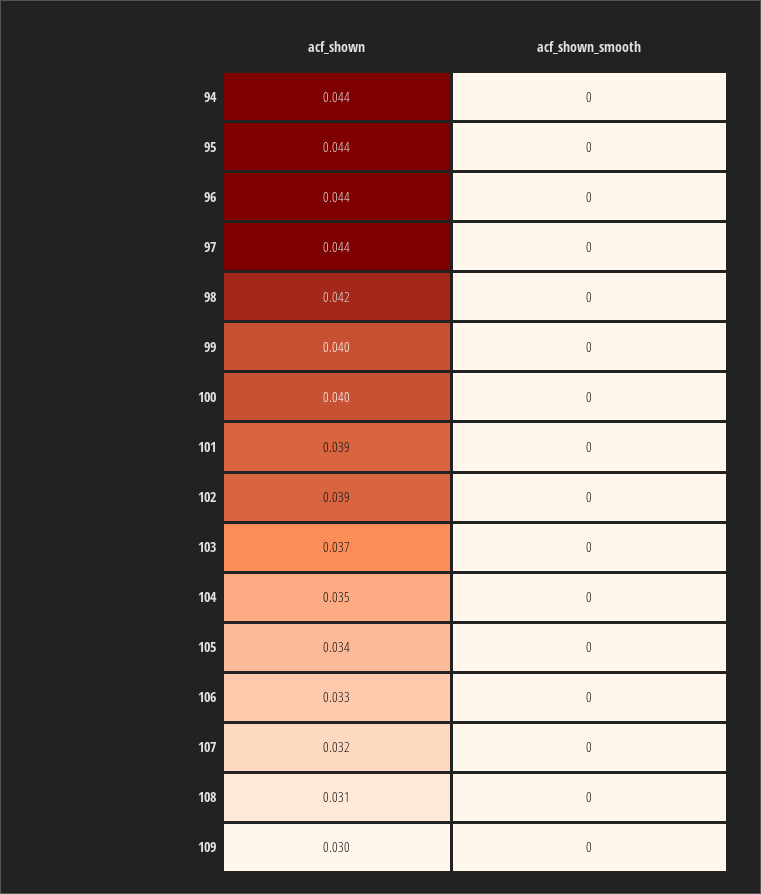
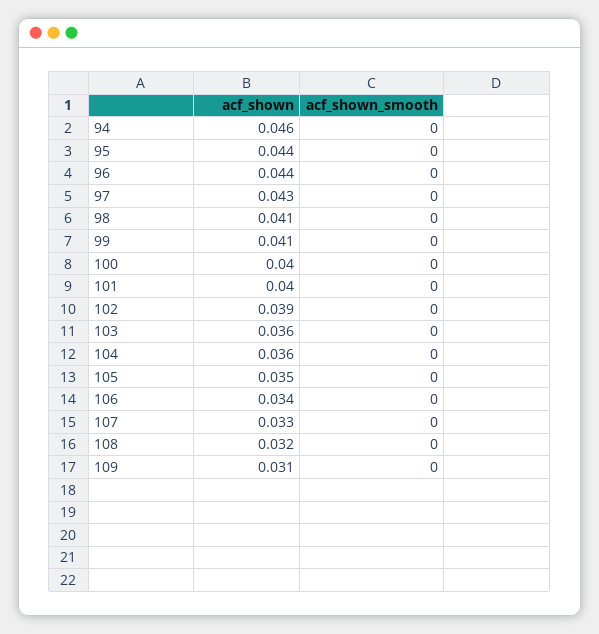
acf_shown, 94: 0.044 -> 0.046
acf_shown, 97: 0.044 -> 0.043
acf_shown, 98: 0.042 -> 0.041
acf_shown, 99: 0.04 -> 0.041
acf_shown, 101: 0.039 -> 0.04
acf_shown, 103: 0.037 -> 0.036
acf_shown, 104: 0.035 -> 0.036
acf_shown, 105: 0.034 -> 0.035
acf_shown, 106: 0.033 -> 0.034
acf_shown, 107: 0.032 -> 0.033
acf_shown, 108: 0.031 -> 0.032
acf_shown, 109: 0.03 -> 0.031

